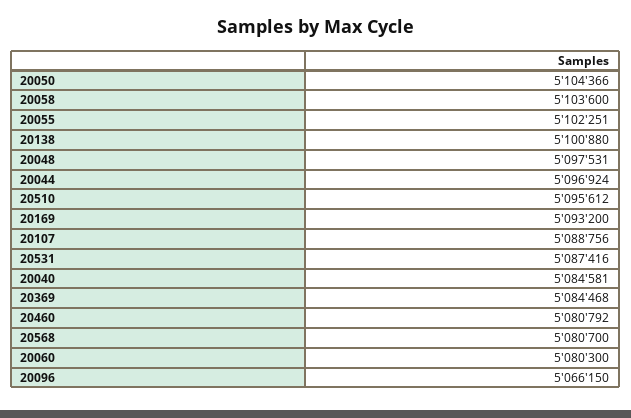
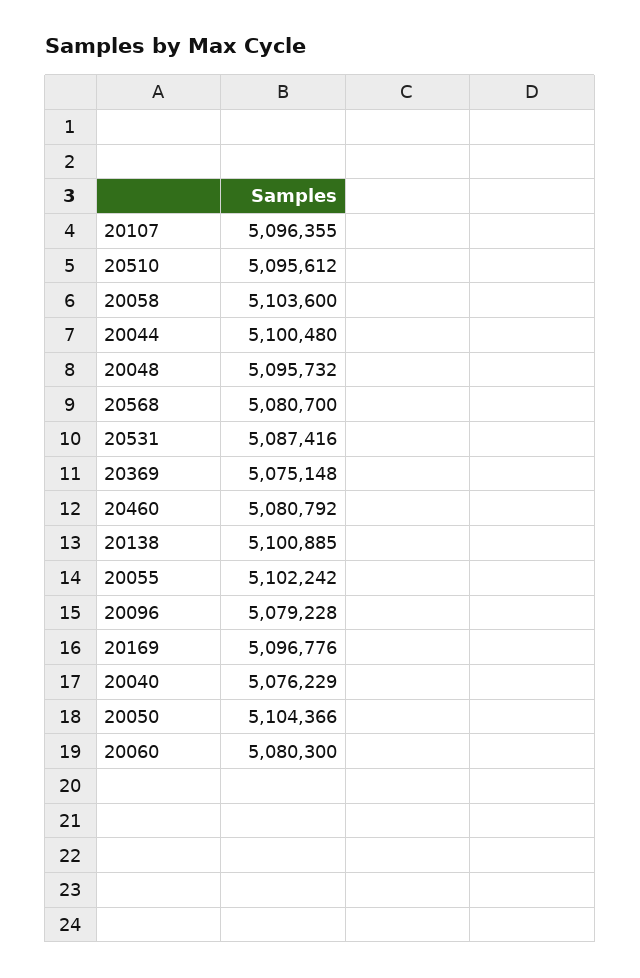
20055: 5102251 -> 5102242
20138: 5100880 -> 5100885
20048: 5097531 -> 5095732
20044: 5096924 -> 5100480
20169: 5093200 -> 5096776
20107: 5088756 -> 5096355
20040: 5084581 -> 5076229
20369: 5084468 -> 5075148
20096: 5066150 -> 5079228

